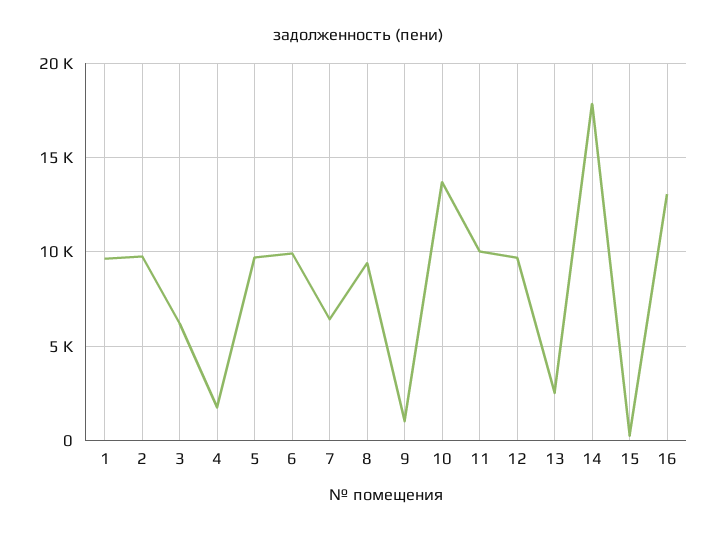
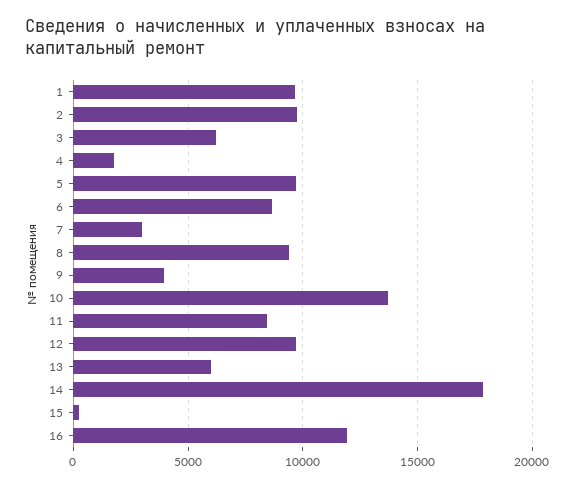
6: 10000 -> 8500
7: 6500 -> 3000
9: 1000 -> 4000
11: 10000 -> 8500
13: 2500 -> 6000
16: 13000 -> 12000

